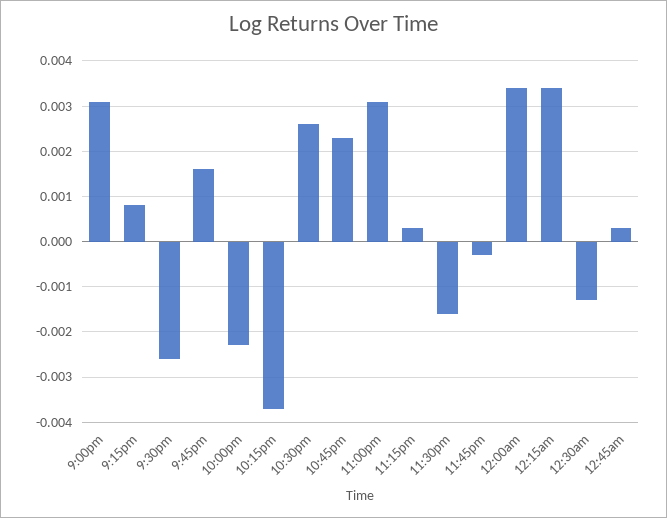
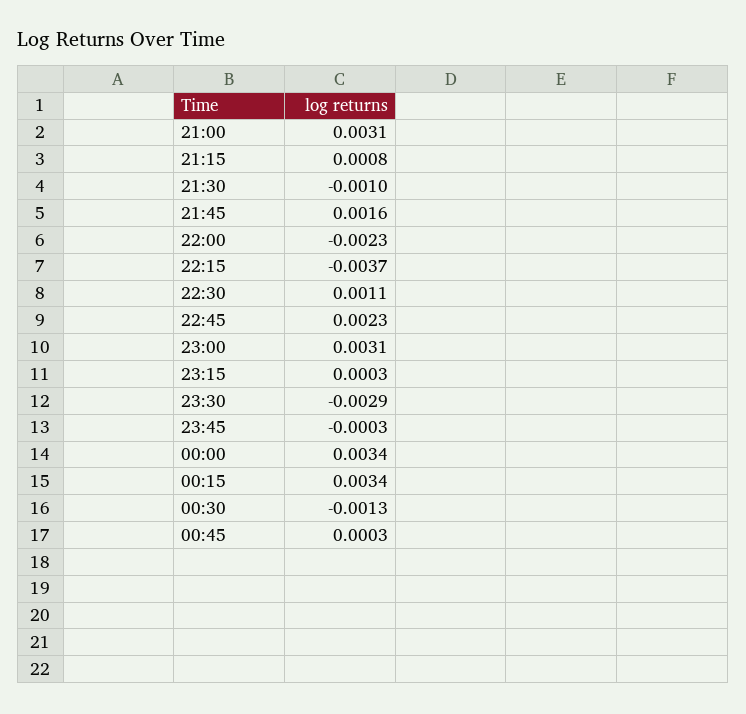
9:30pm: -0.0025 -> -0.001
10:30pm: 0.0025 -> 0.0011
11:30pm: -0.0015 -> -0.0029

